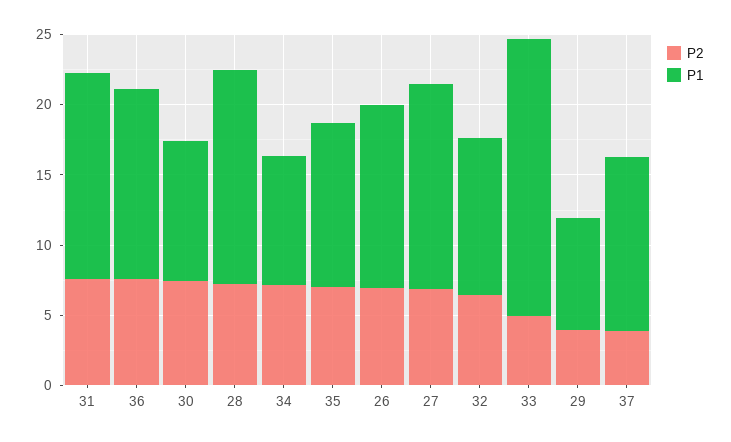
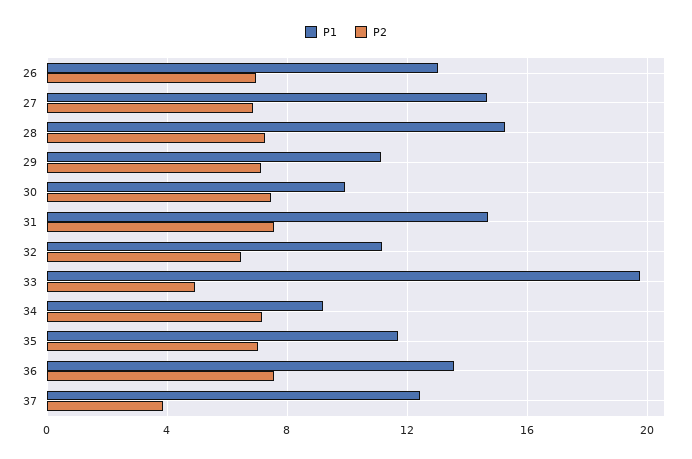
P2, 29: 4 -> 7
P1, 29: 8 -> 11

